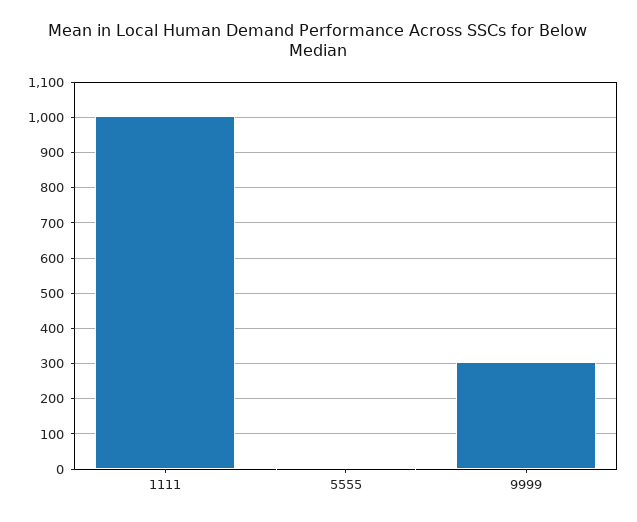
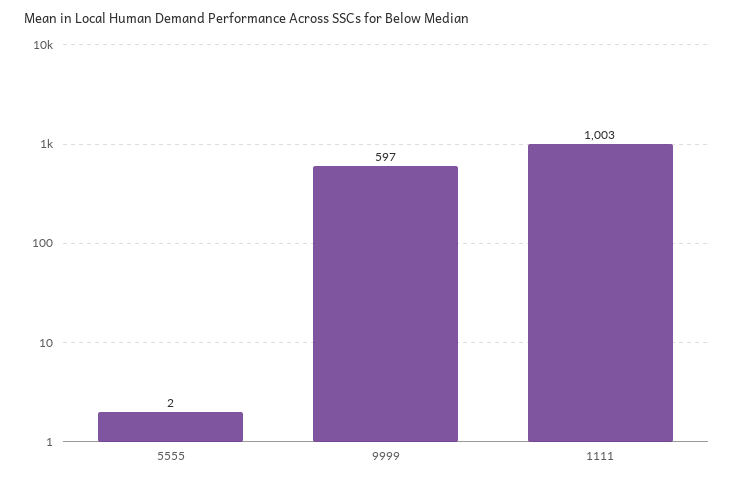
9999: 300 -> 597

